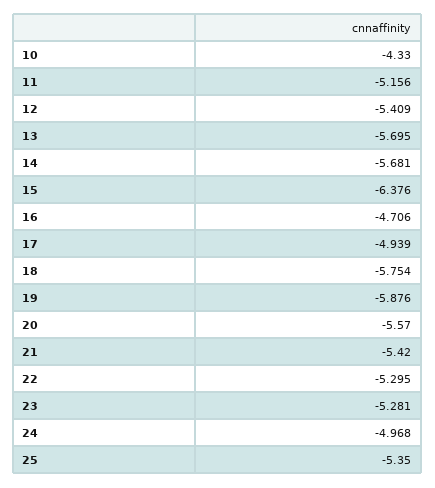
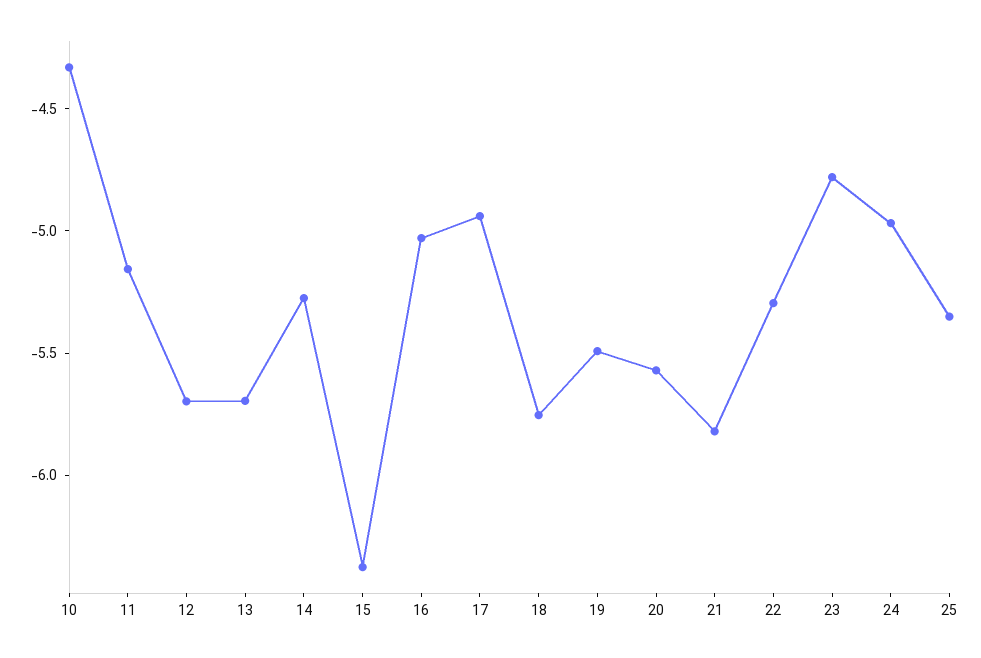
12: -5.409 -> -5.7
14: -5.681 -> -5.3
16: -4.706 -> -5
19: -5.876 -> -5.5
21: -5.42 -> -5.8
23: -5.281 -> -4.8

